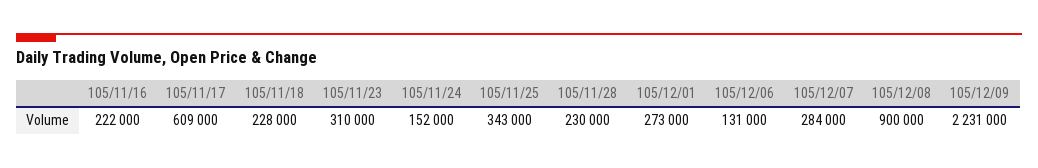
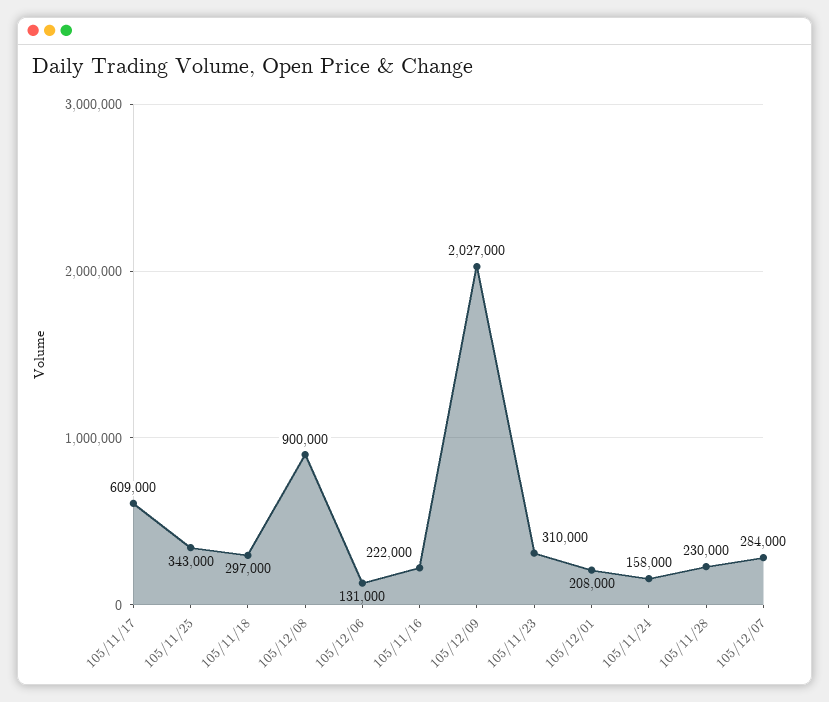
105/11/18: 228000 -> 297000
105/11/24: 152000 -> 158000
105/12/01: 273000 -> 208000
105/12/09: 2231000 -> 2027000

